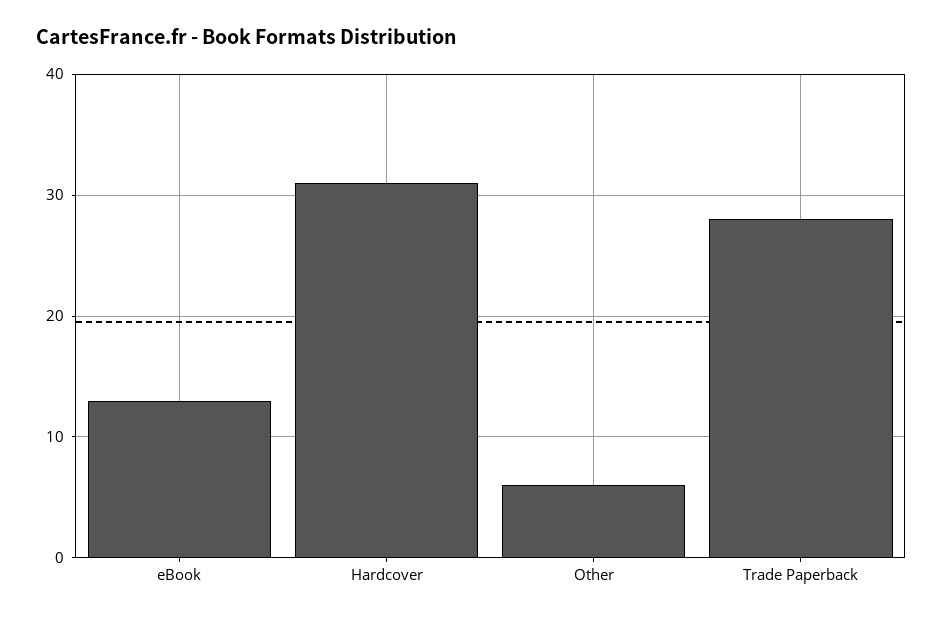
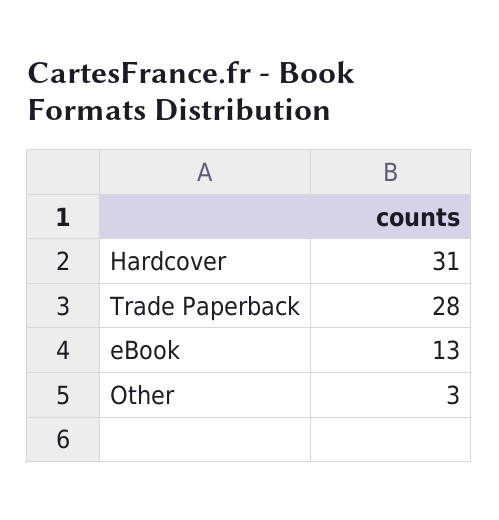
Other: 6 -> 3

